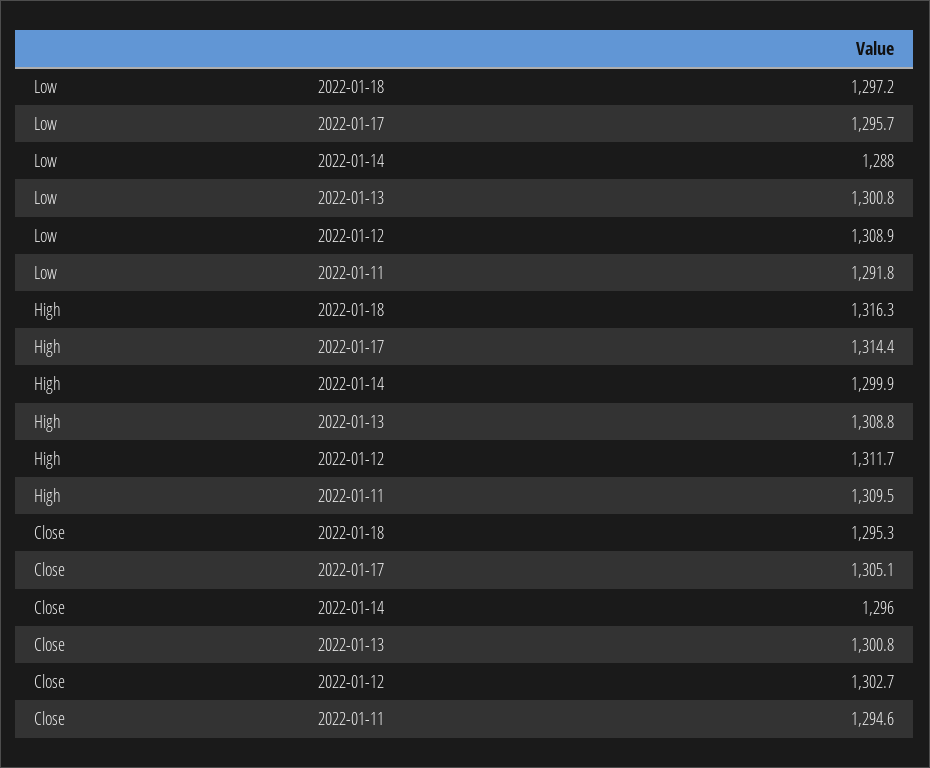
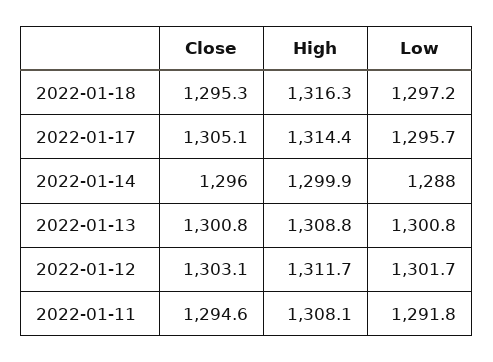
Low, 2022-01-12: 1308.9 -> 1301.7
High, 2022-01-11: 1309.5 -> 1308.1
Close, 2022-01-12: 1302.7 -> 1303.1

